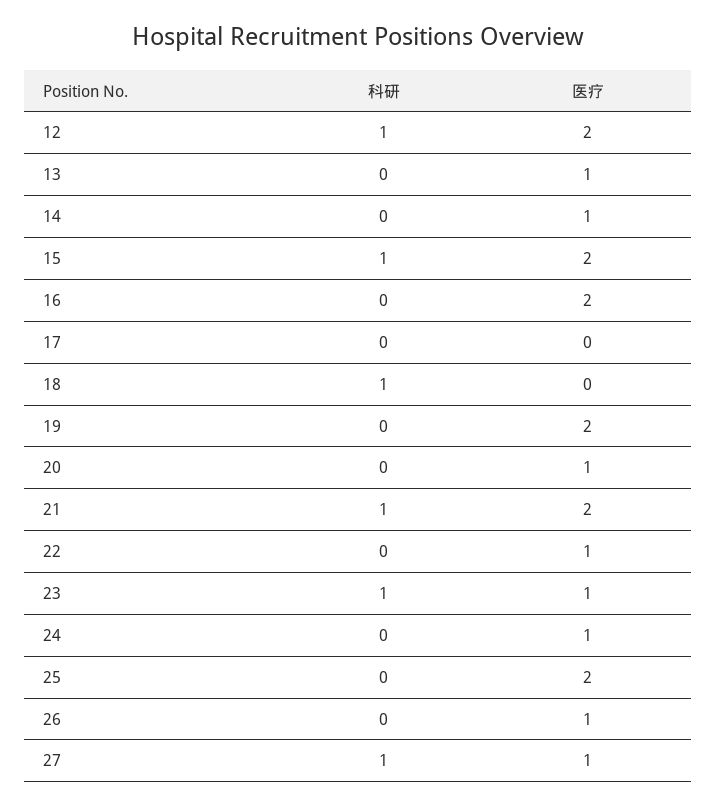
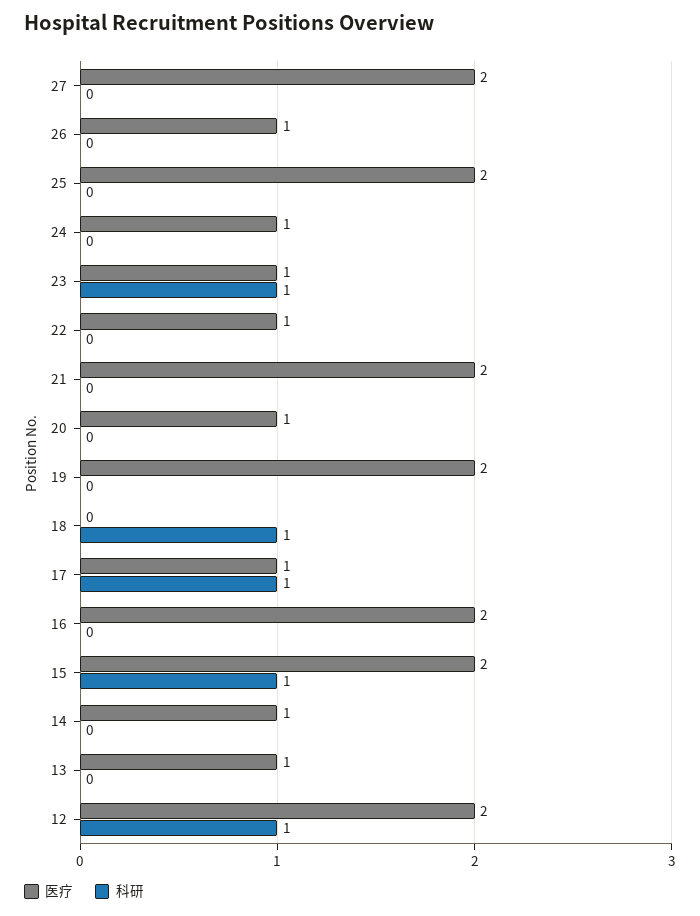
科研, 17: 0 -> 1
医疗, 17: 0 -> 1
科研, 21: 1 -> 0
科研, 27: 1 -> 0
医疗, 27: 1 -> 2

